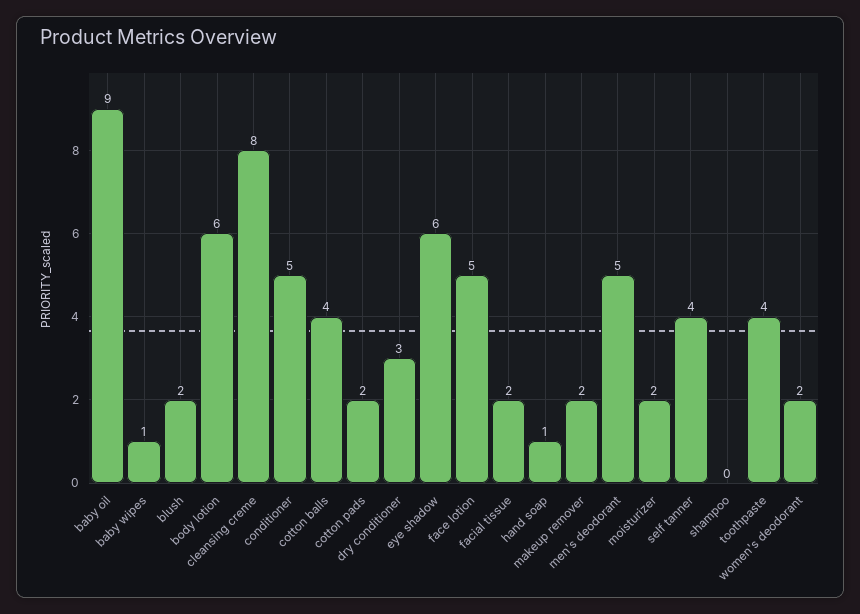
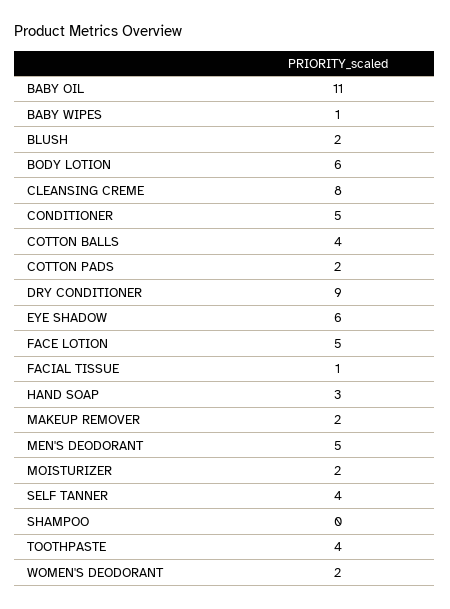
baby oil: 9 -> 11
dry conditioner: 3 -> 9
facial tissue: 2 -> 1
hand soap: 1 -> 3

